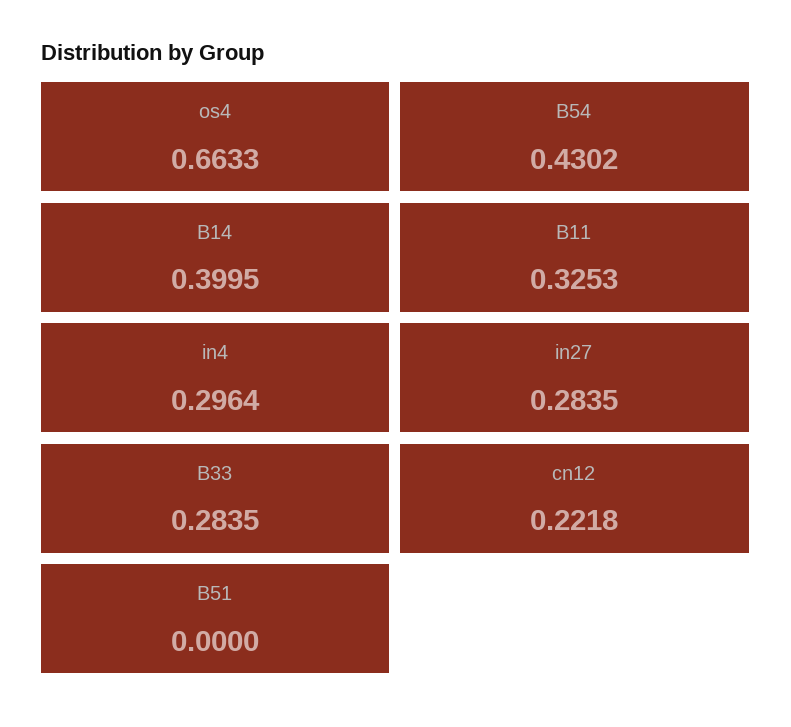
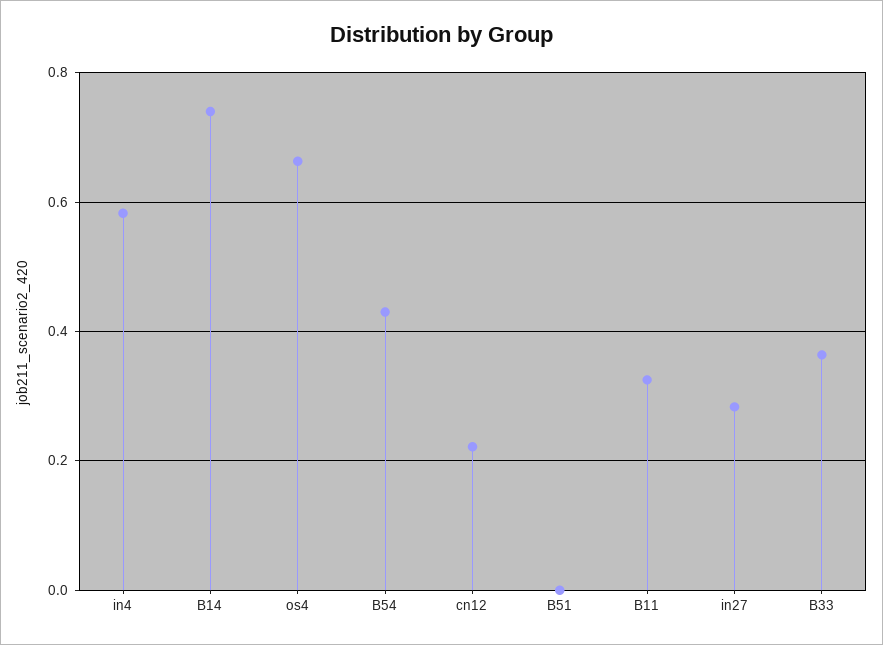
B14: 0.3995 -> 0.74
in4: 0.2964 -> 0.58
B33: 0.2835 -> 0.36

